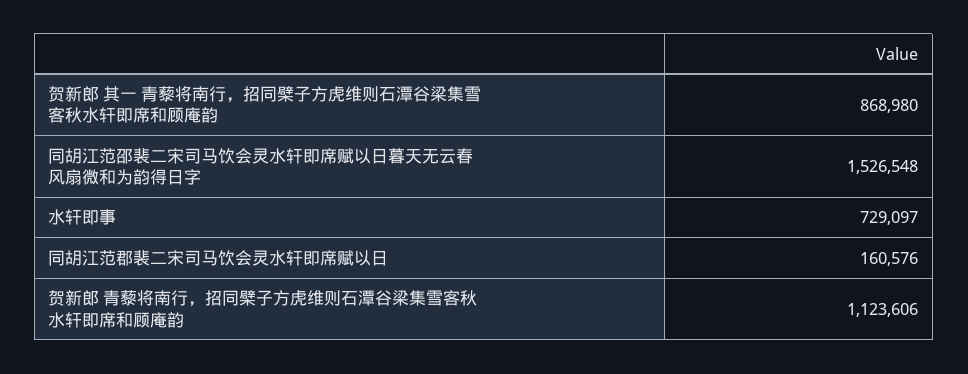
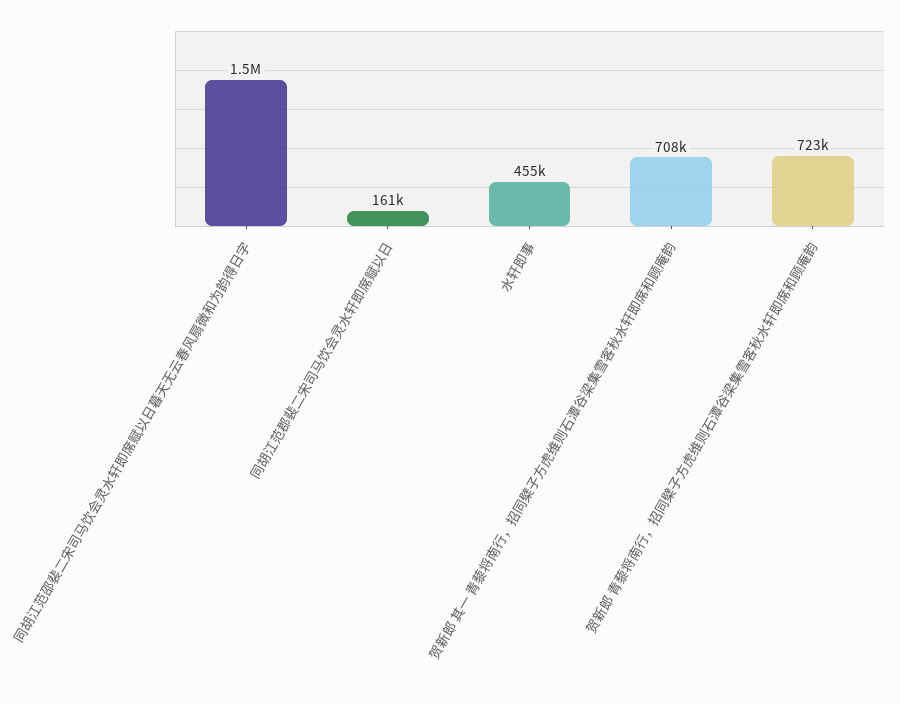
贺新郎 其一 青藜将南行，招同檗子方虎维则石潭谷梁集雪客秋水轩即席和顾庵韵: 868980 -> 708000
水轩即事: 729097 -> 455000
贺新郎 青藜将南行，招同檗子方虎维则石潭谷梁集雪客秋水轩即席和顾庵韵: 1123606 -> 723000

